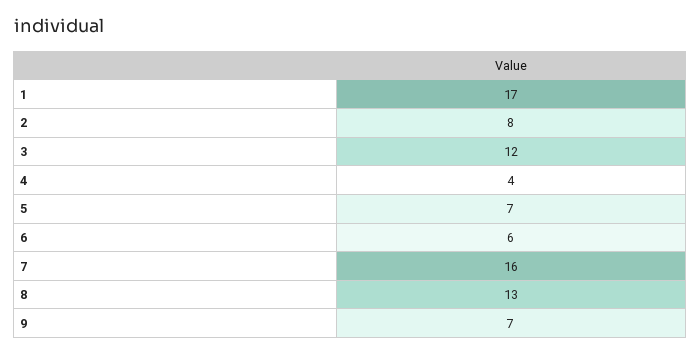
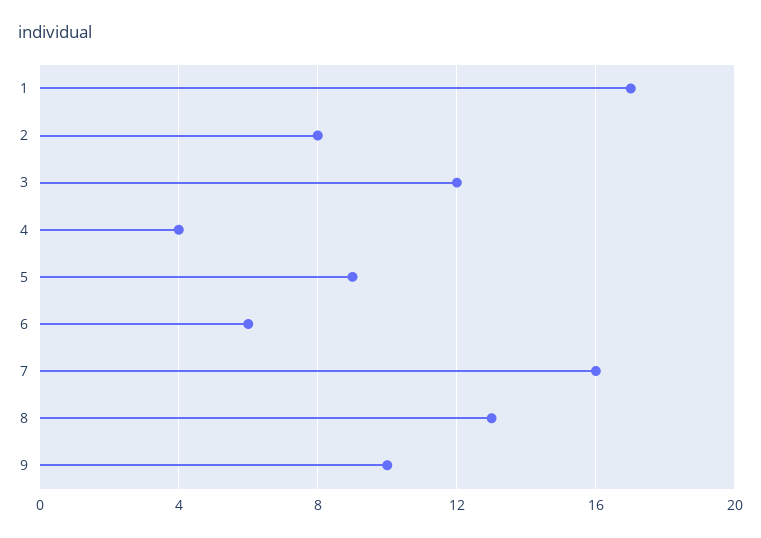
5: 7 -> 9
9: 7 -> 10

